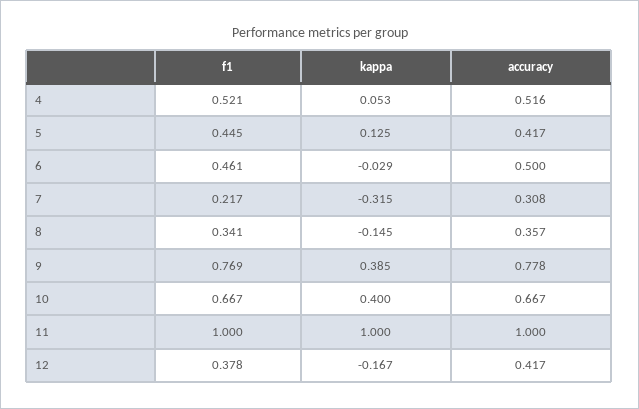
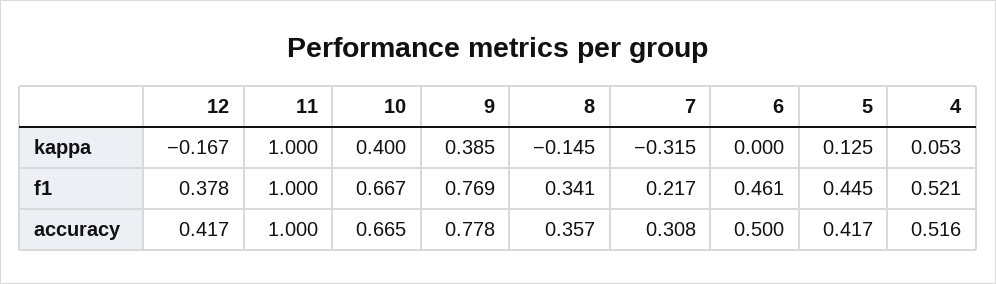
kappa, 6: -0.029 -> 0
accuracy, 10: 0.667 -> 0.665

